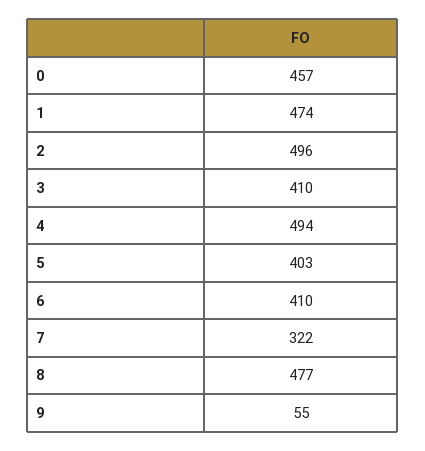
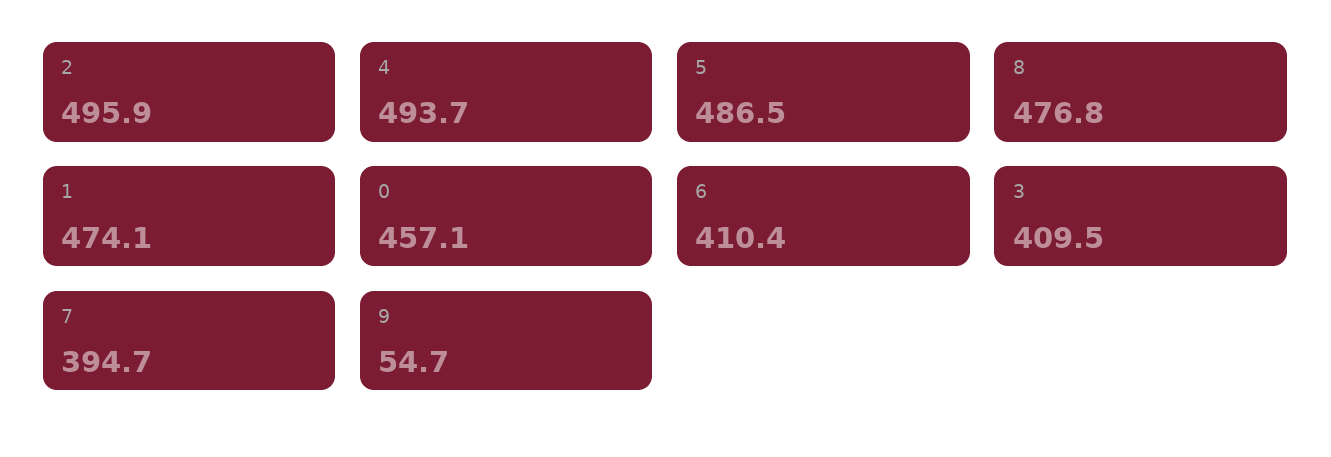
5: 403 -> 486.5
7: 322 -> 394.7

